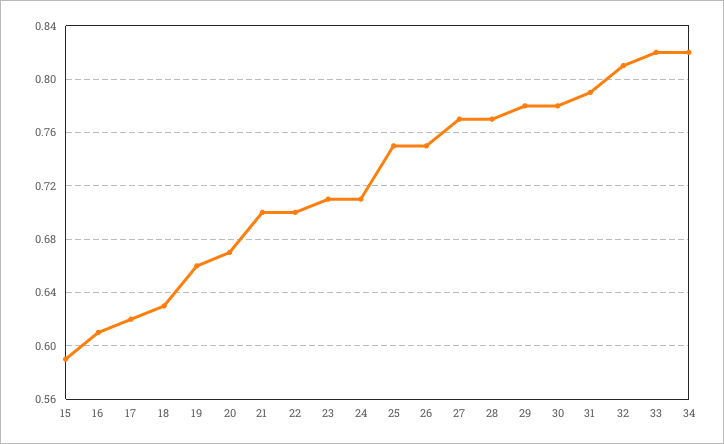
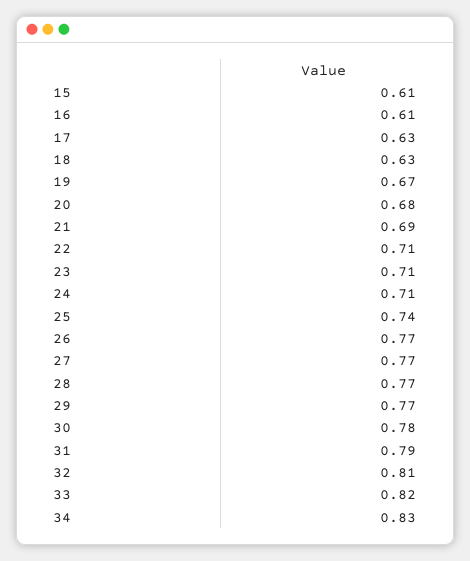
15: 0.59 -> 0.61
17: 0.62 -> 0.63
19: 0.66 -> 0.67
20: 0.67 -> 0.68
21: 0.7 -> 0.69
22: 0.7 -> 0.71
25: 0.75 -> 0.74
26: 0.75 -> 0.77
29: 0.78 -> 0.77
34: 0.82 -> 0.83

